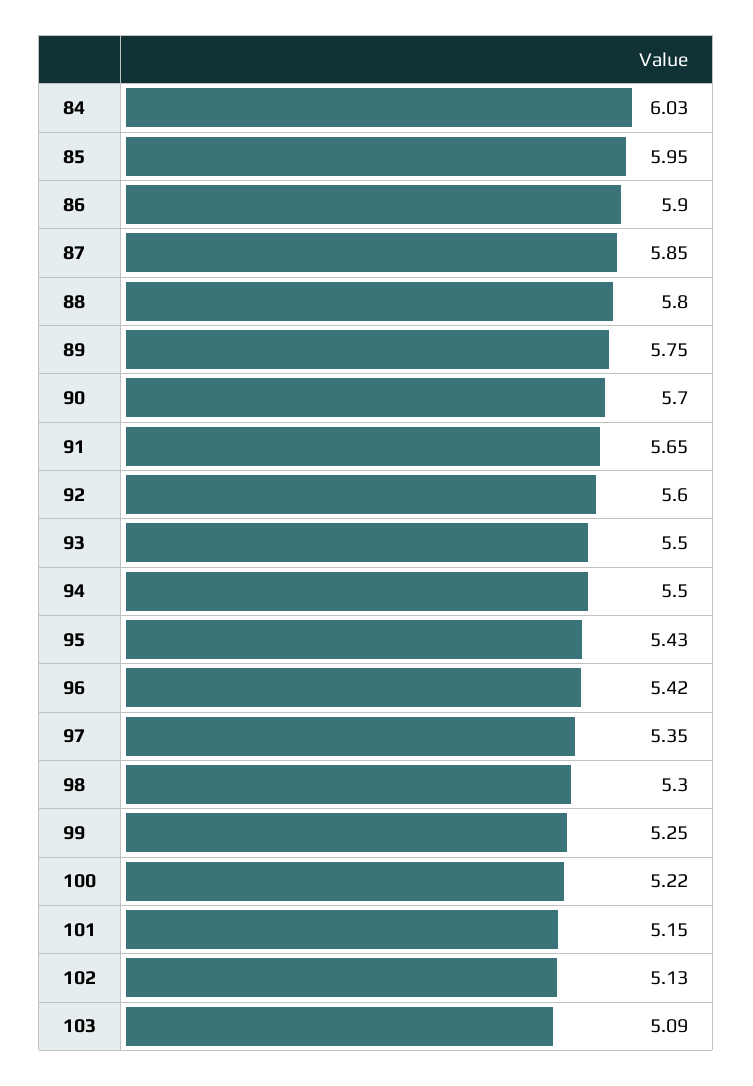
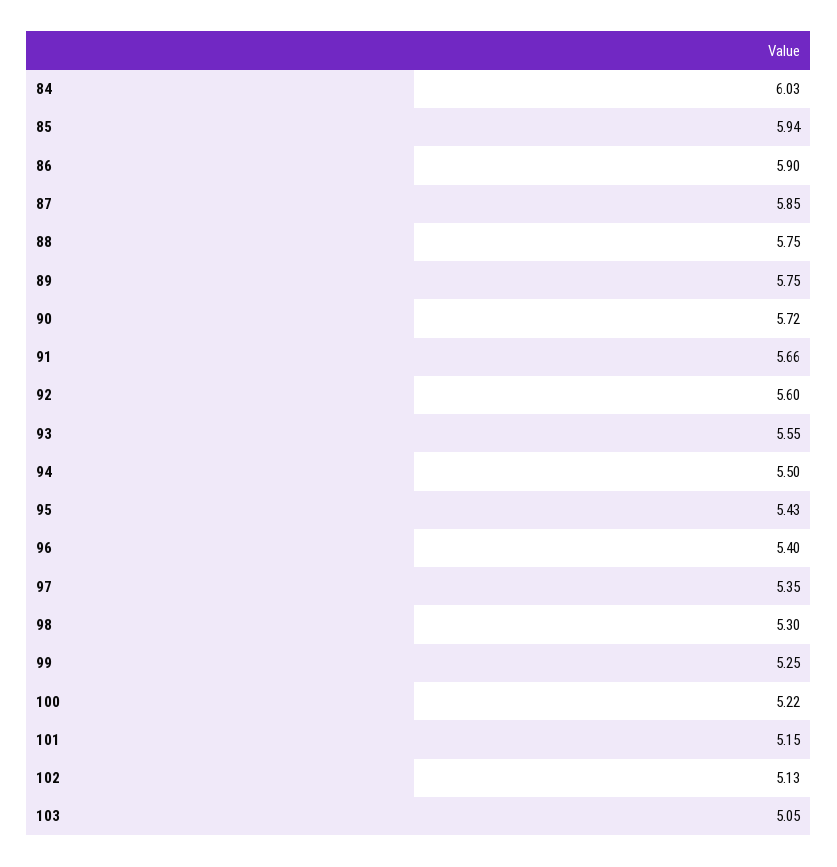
85: 5.95 -> 5.94
88: 5.8 -> 5.75
90: 5.7 -> 5.72
91: 5.65 -> 5.66
93: 5.5 -> 5.55
96: 5.42 -> 5.4
103: 5.09 -> 5.05

